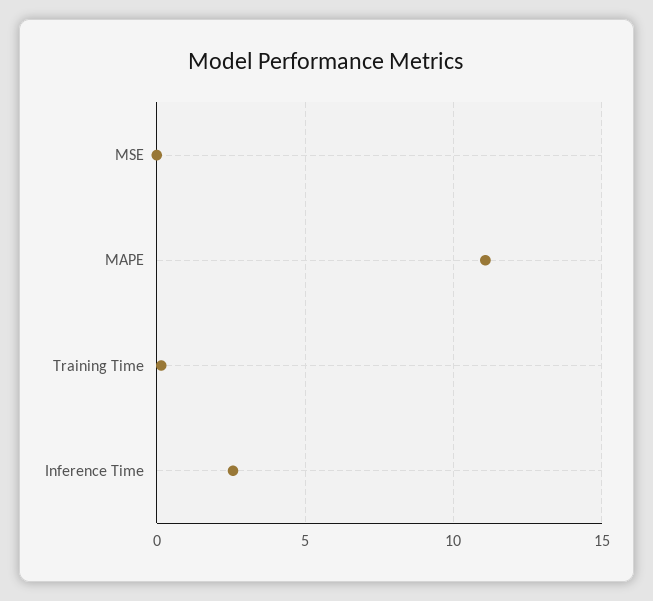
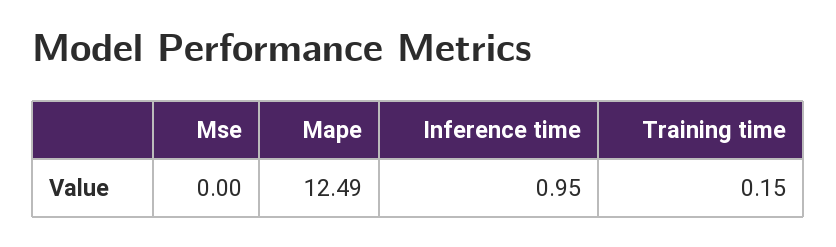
MAPE: 11 -> 12.49
Inference Time: 2.5 -> 0.95

